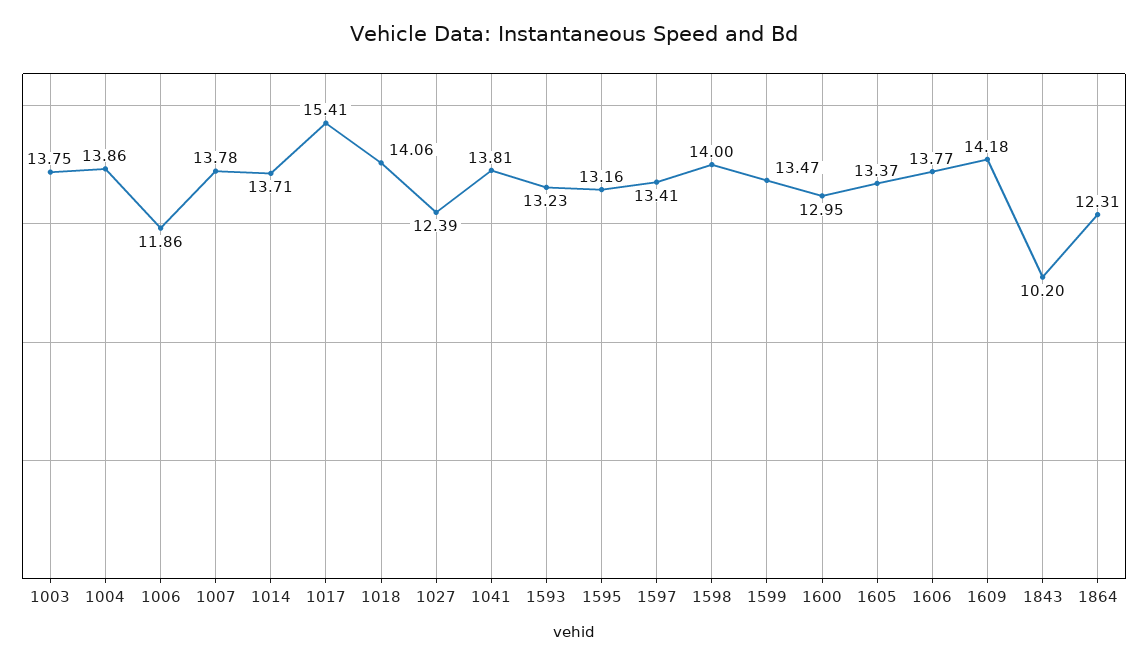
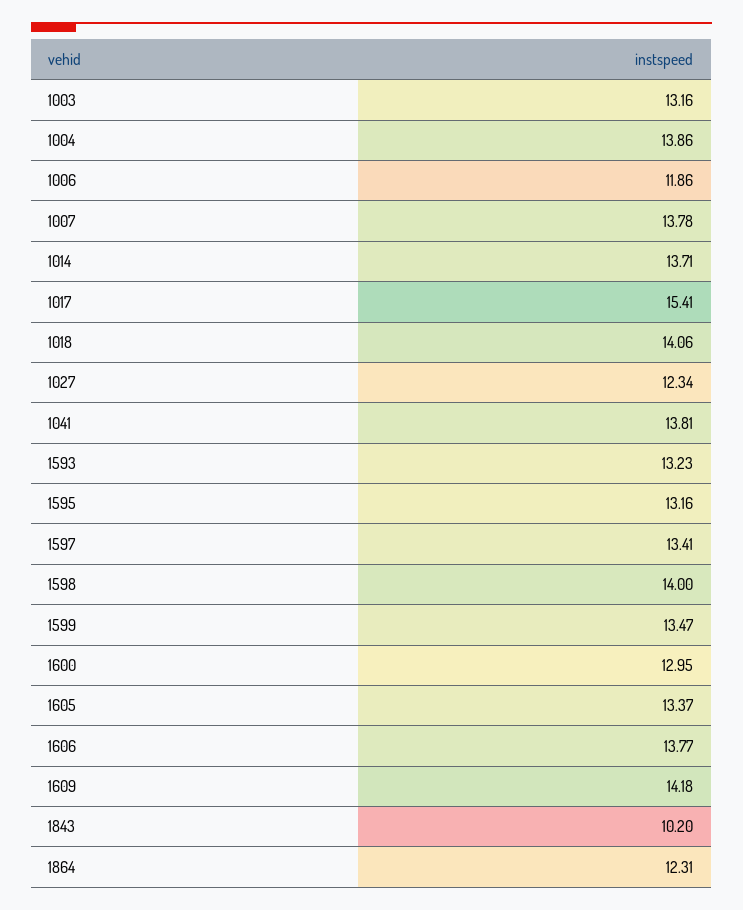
1003: 13.75 -> 13.16
1027: 12.39 -> 12.34

